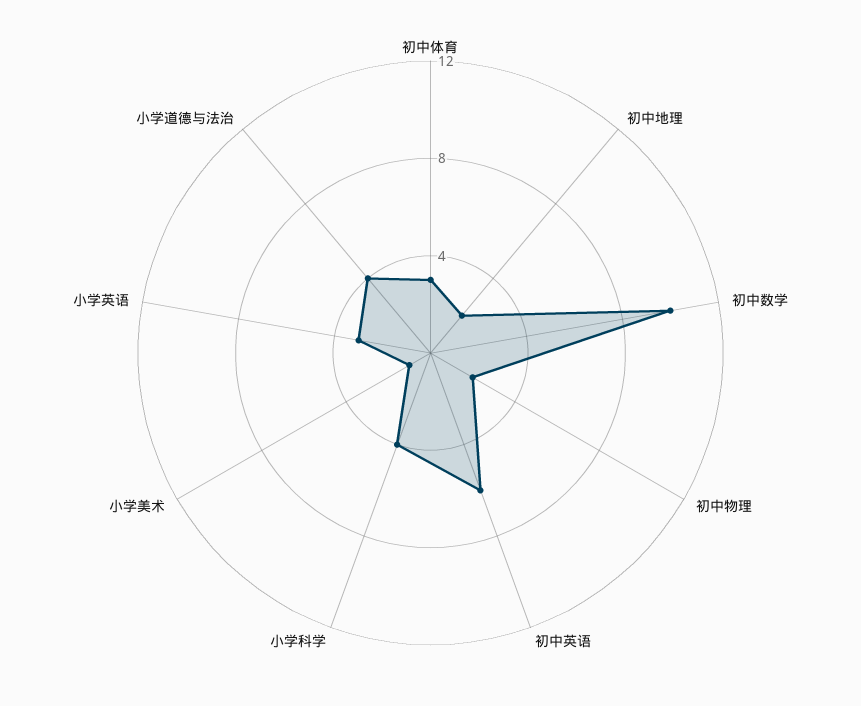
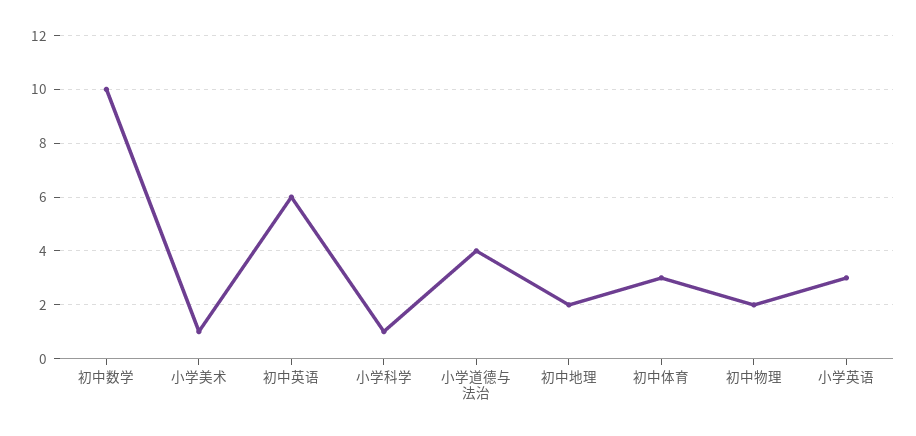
小学科学: 4 -> 1

